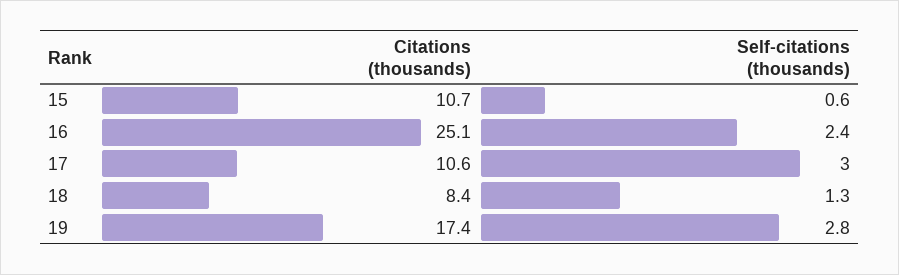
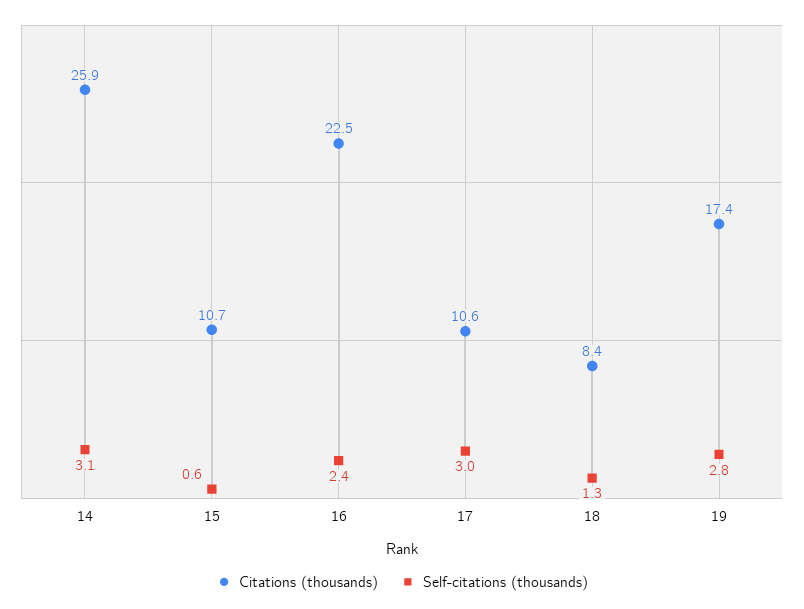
Citations (thousands), 16: 25.1 -> 22.5
Citations (thousands), 14: none -> 25.9
Self-citations (thousands), 14: none -> 3.1

